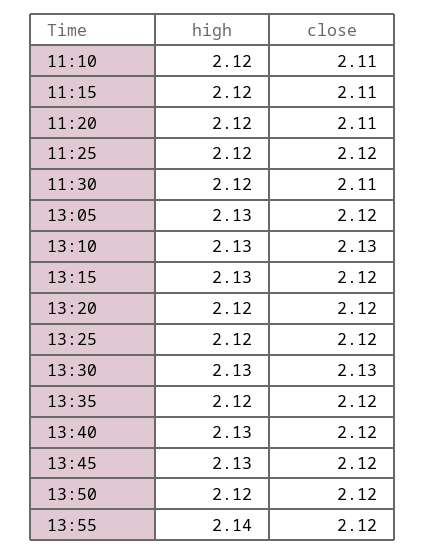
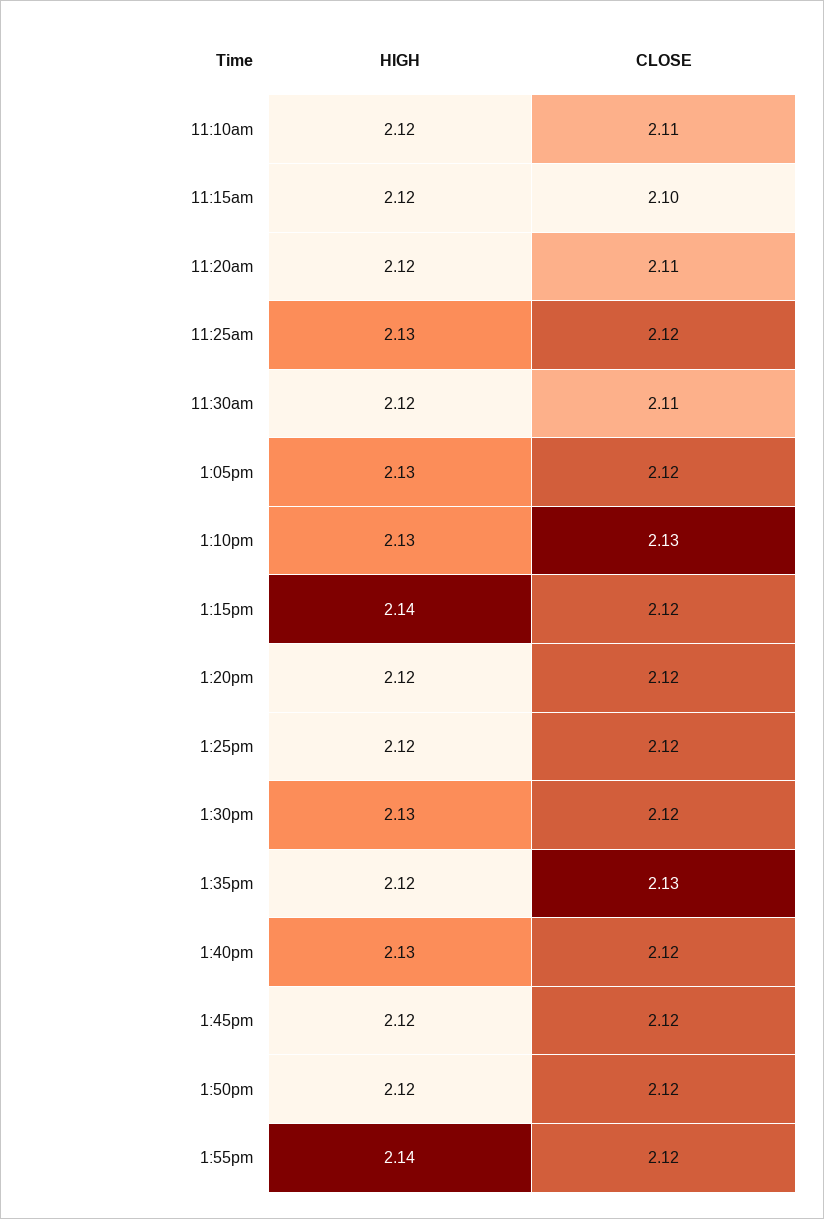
close, 11:15: 2.11 -> 2.1
high, 11:25: 2.12 -> 2.13
high, 13:15: 2.13 -> 2.14
close, 13:30: 2.13 -> 2.12
close, 13:35: 2.12 -> 2.13
high, 13:45: 2.13 -> 2.12

